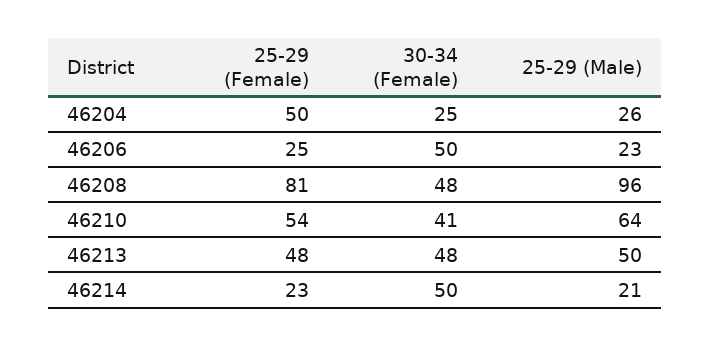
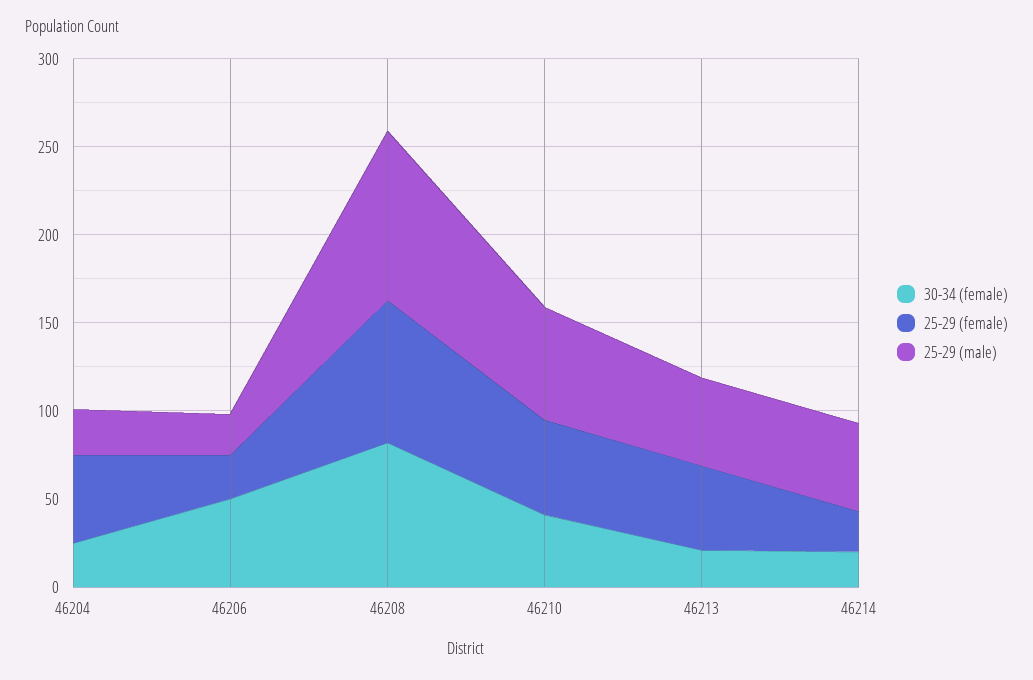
30-34 (Female), 46208: 48 -> 80
30-34 (Female), 46213: 48 -> 20
30-34 (Female), 46214: 50 -> 20
25-29 (Male), 46214: 21 -> 50

